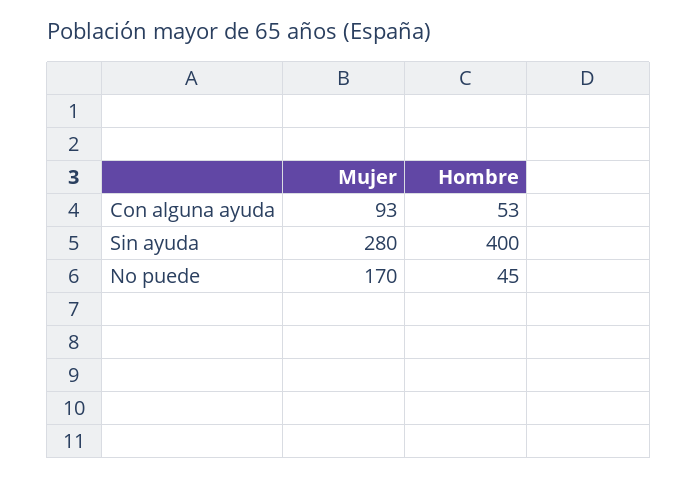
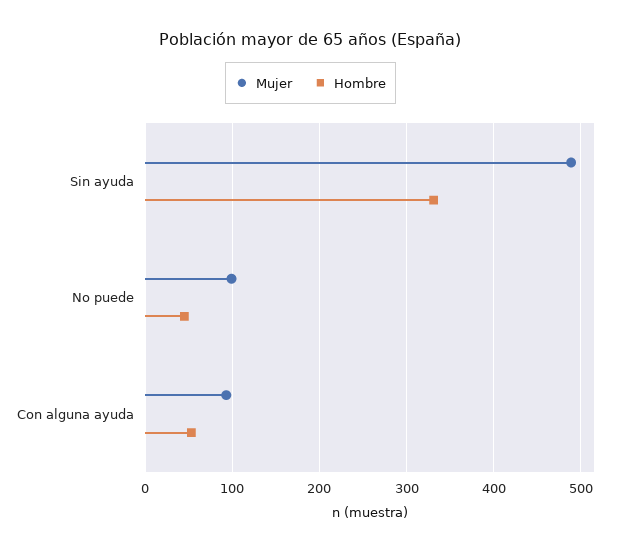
Mujer, Sin ayuda: 280 -> 490
Hombre, Sin ayuda: 400 -> 330
Mujer, No puede: 170 -> 100

